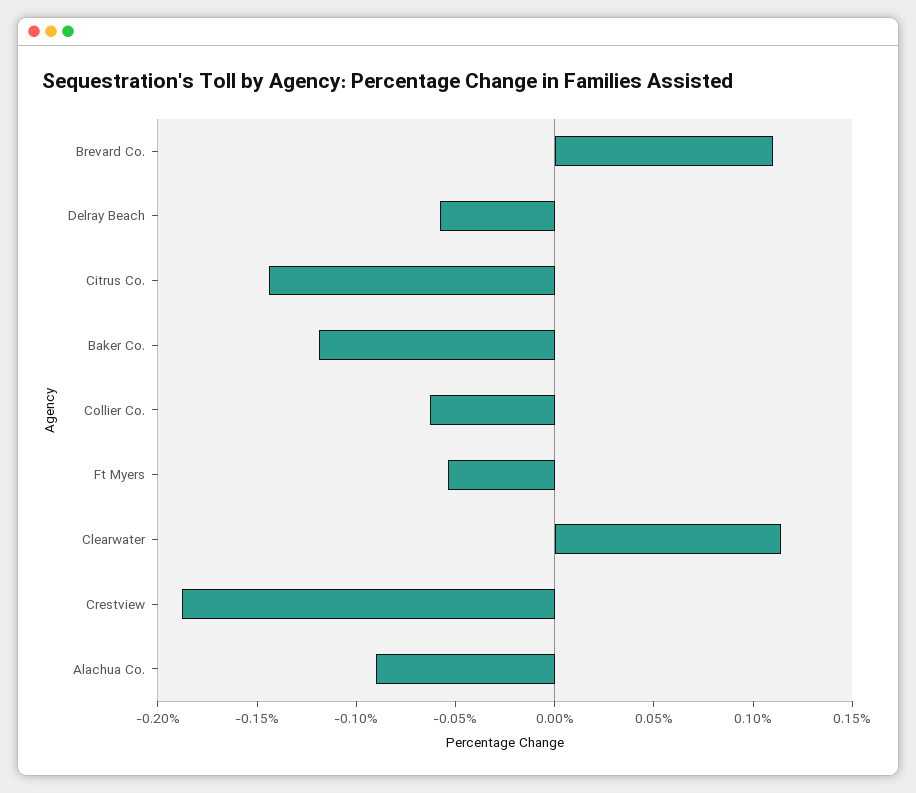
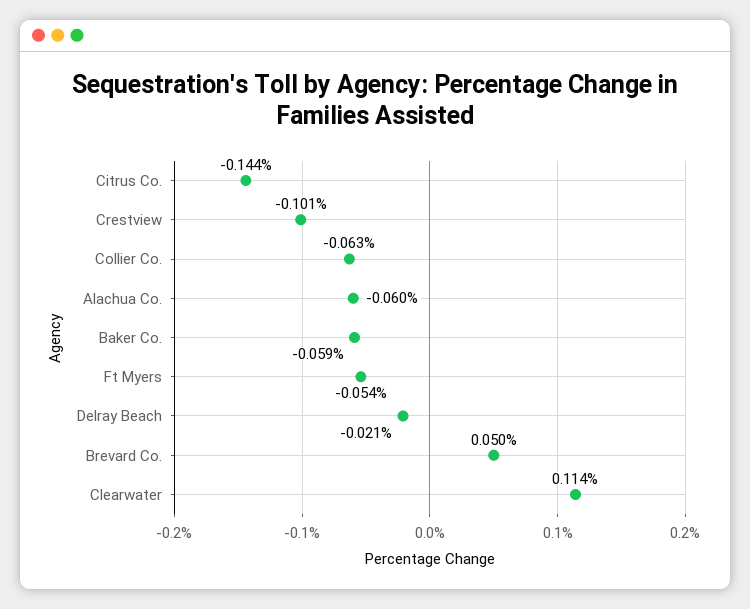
Brevard Co.: 0.11 -> 0.05
Delray Beach: -0.06 -> -0.021
Baker Co.: -0.12 -> -0.059
Crestview: -0.19 -> -0.101
Alachua Co.: -0.09 -> -0.06

